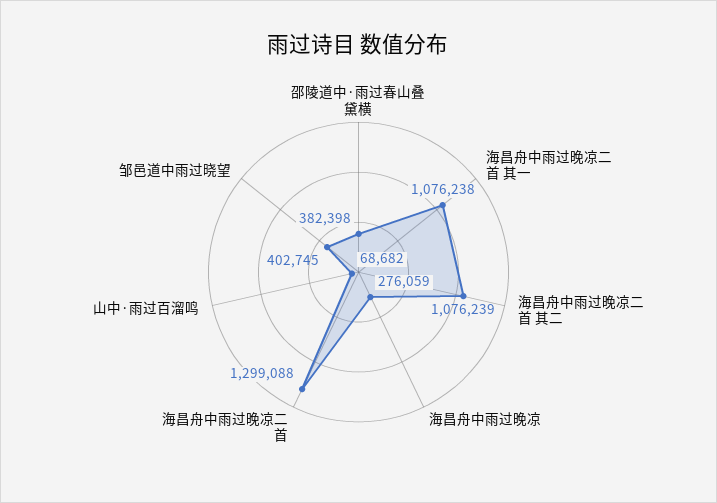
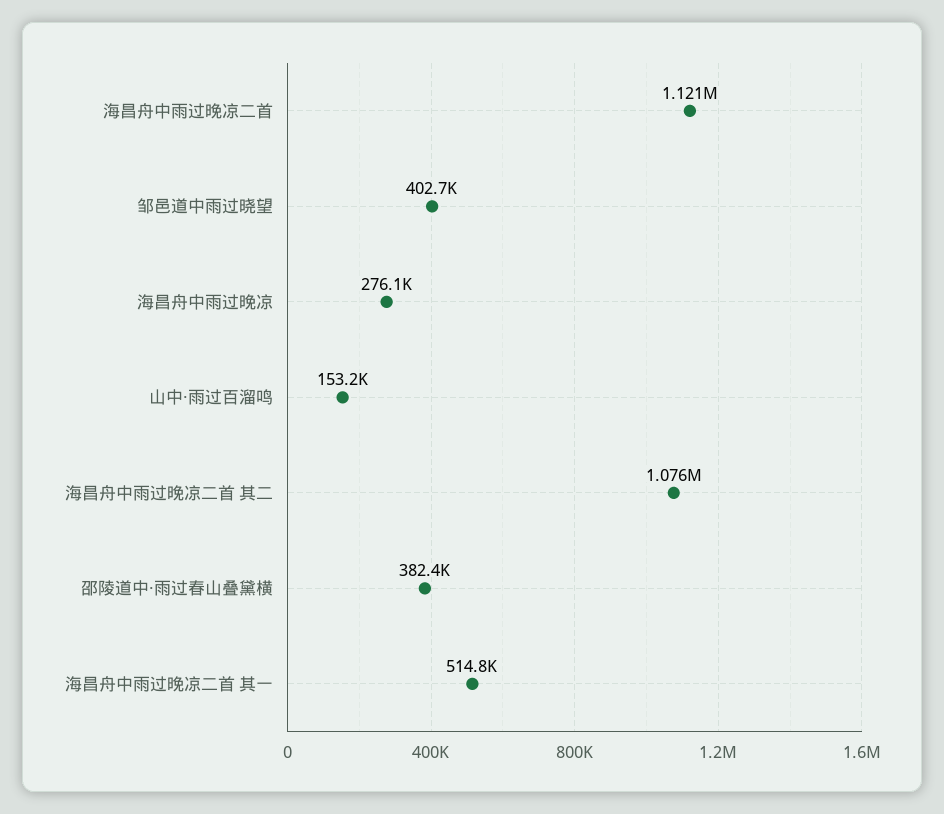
海昌舟中雨过晚凉二首 其一: 1076238 -> 514800
海昌舟中雨过晚凉二首: 1299088 -> 1121000
山中·雨过百溜鸣: 68682 -> 153200

